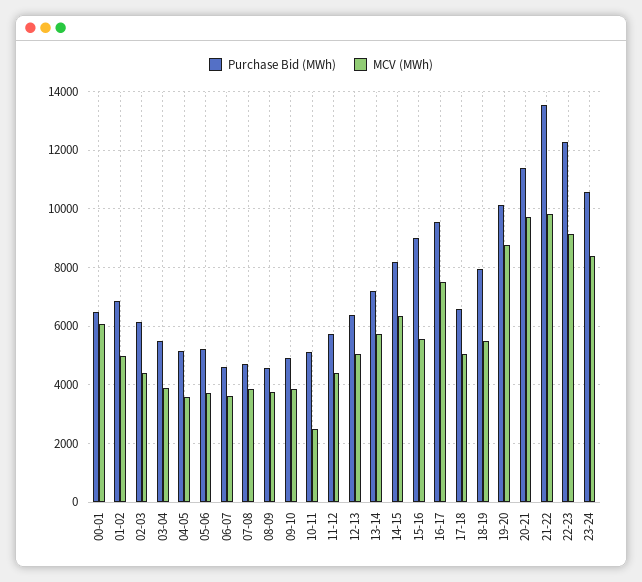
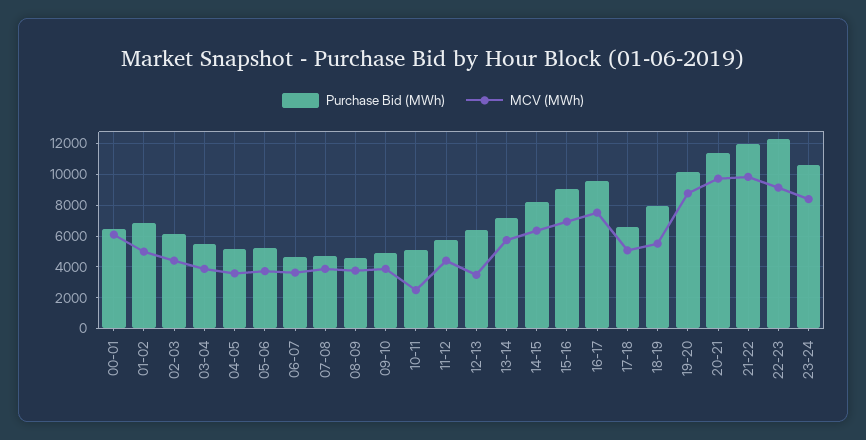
MCV (MWh), 12-13: 5000 -> 3500
MCV (MWh), 15-16: 5500 -> 7000
Purchase Bid (MWh), 21-22: 13500 -> 12000

